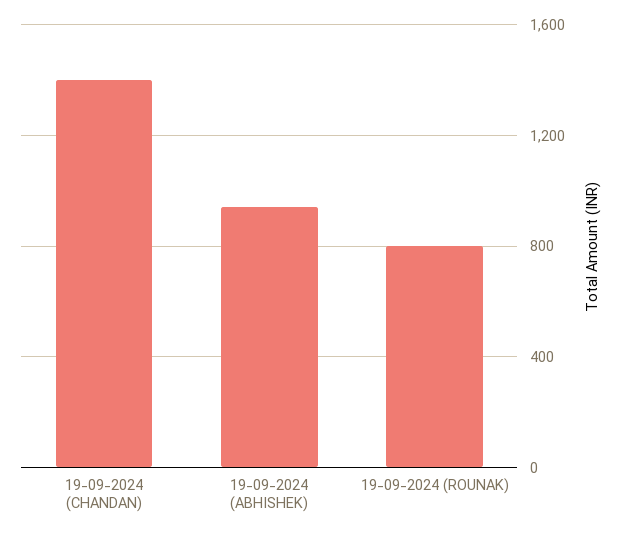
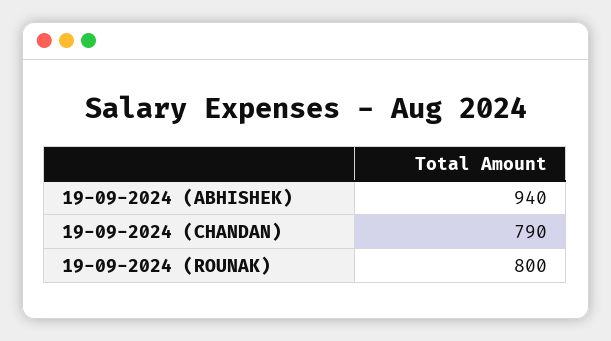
19-09-2024 (CHANDAN): 1400 -> 790

